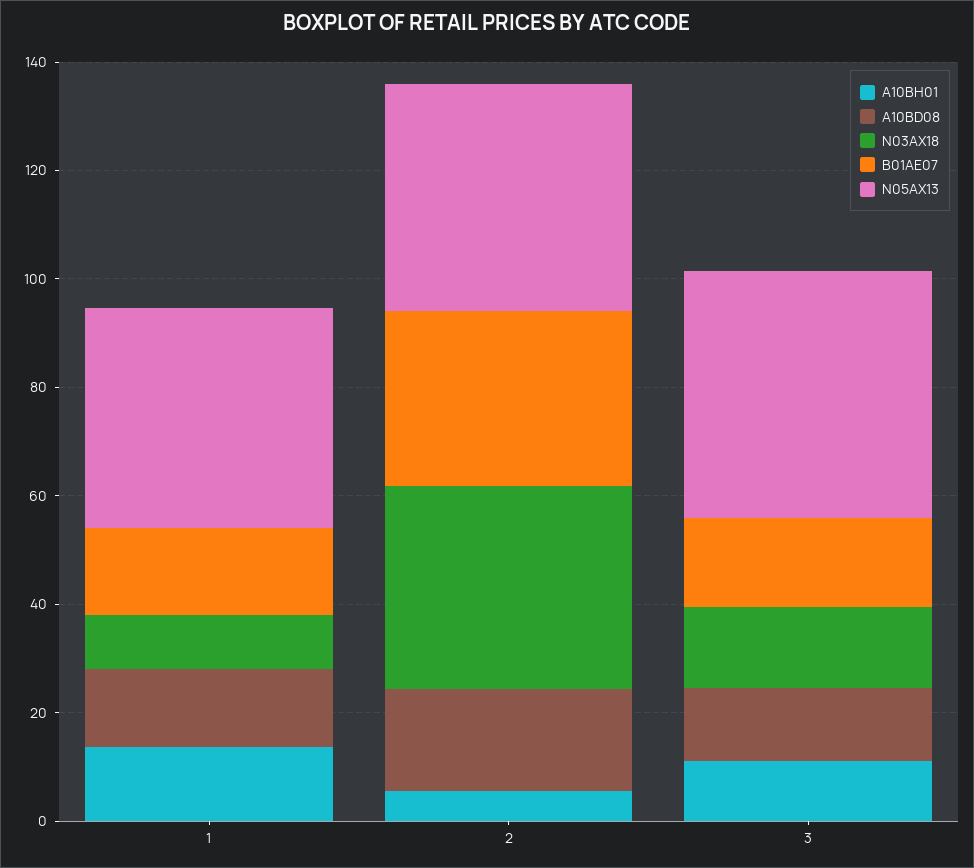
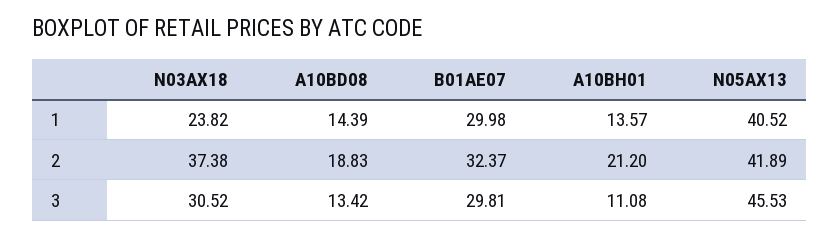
N03AX18, 1: 10 -> 23.82
B01AE07, 1: 15 -> 29.98
A10BH01, 2: 5 -> 21.2
N03AX18, 3: 15 -> 30.52
B01AE07, 3: 15 -> 29.81

